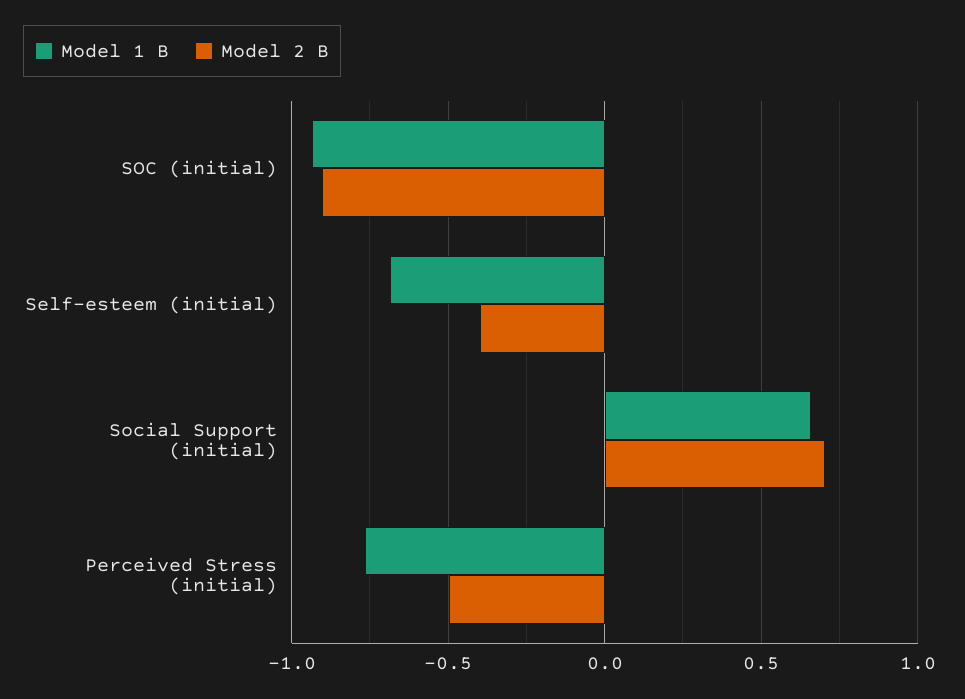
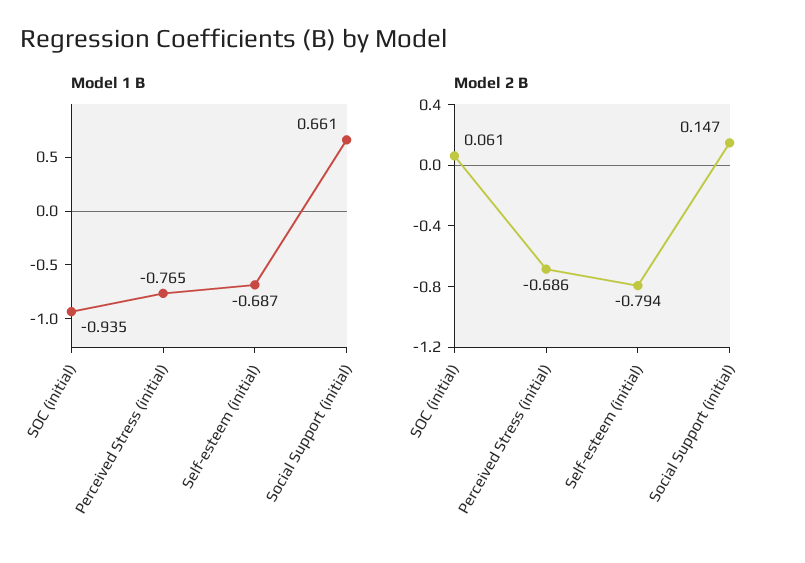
Model 2 B, SOC (initial): -0.9 -> 0.061
Model 2 B, Self-esteem (initial): -0.4 -> -0.794
Model 2 B, Social Support (initial): 0.7 -> 0.147
Model 2 B, Perceived Stress (initial): -0.5 -> -0.686

